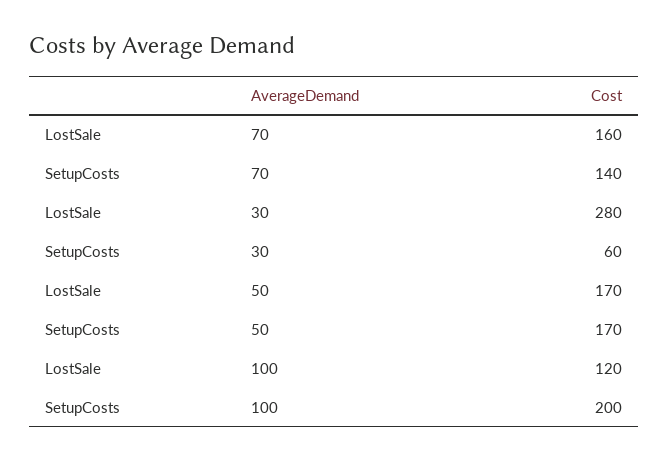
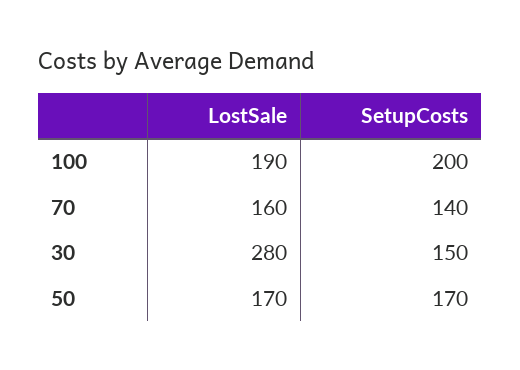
SetupCosts, 30: 60 -> 150
LostSale, 100: 120 -> 190

